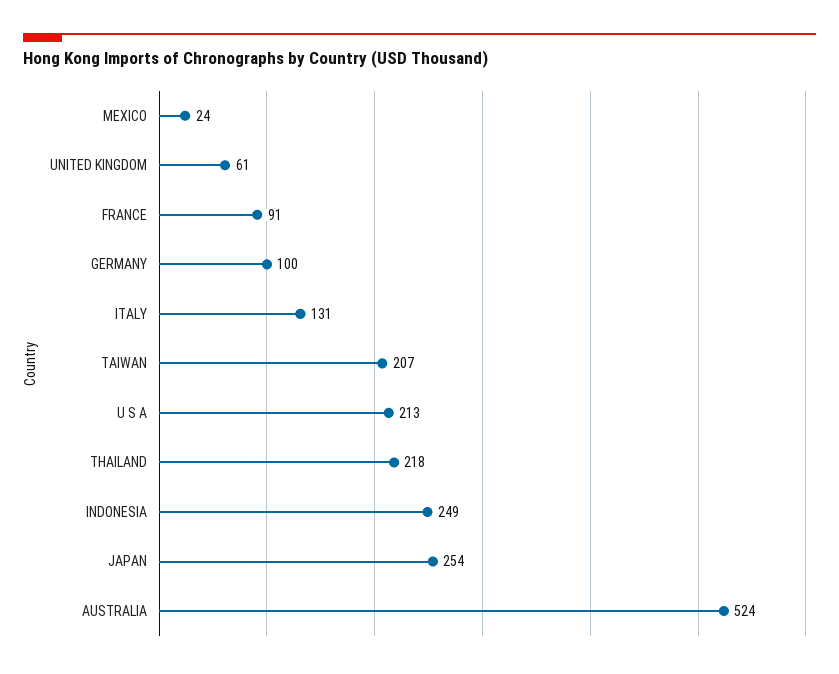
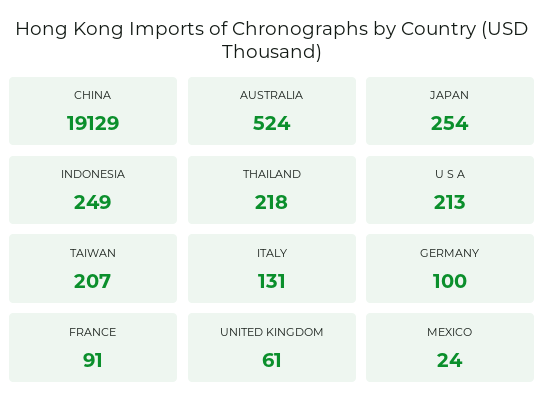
CHINA: none -> 19129

